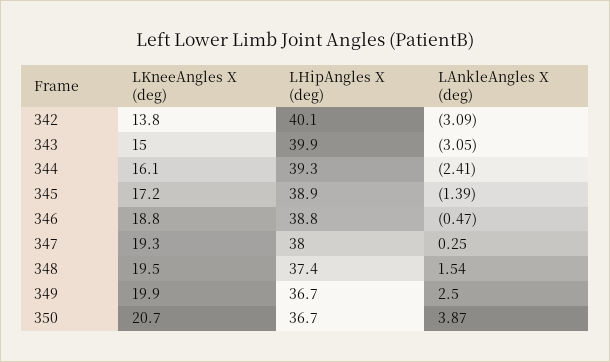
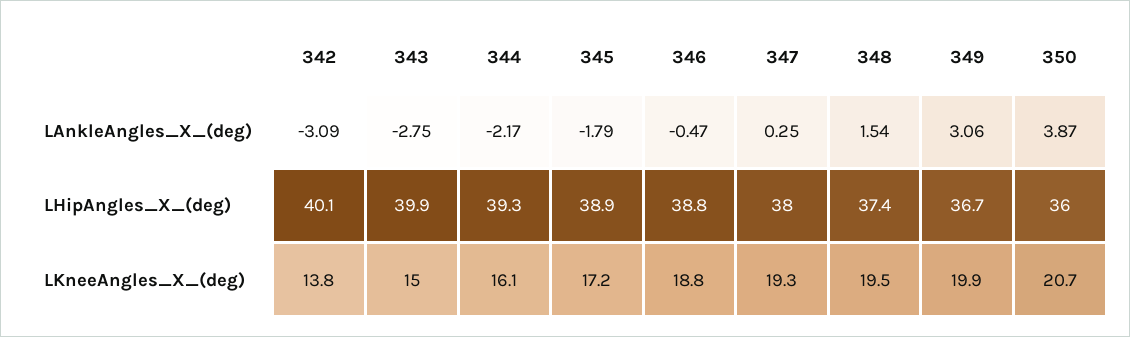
LAnkleAngles X (deg), 343: -3.05 -> -2.75
LAnkleAngles X (deg), 344: -2.41 -> -2.17
LAnkleAngles X (deg), 345: -1.39 -> -1.79
LAnkleAngles X (deg), 349: 2.5 -> 3.06
LHipAngles X (deg), 350: 36.7 -> 36

